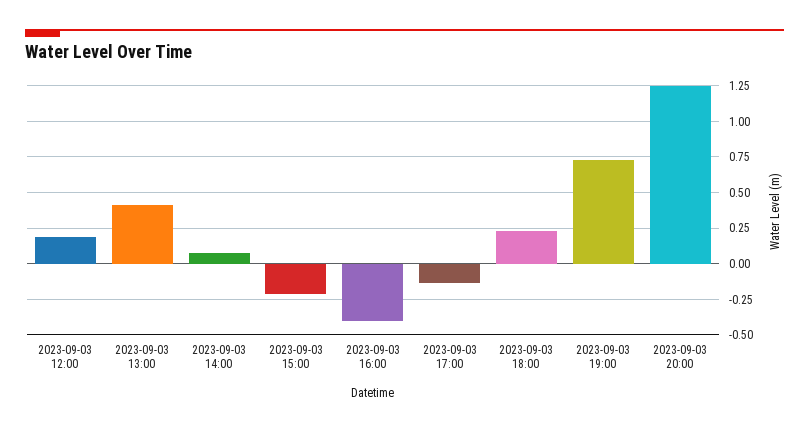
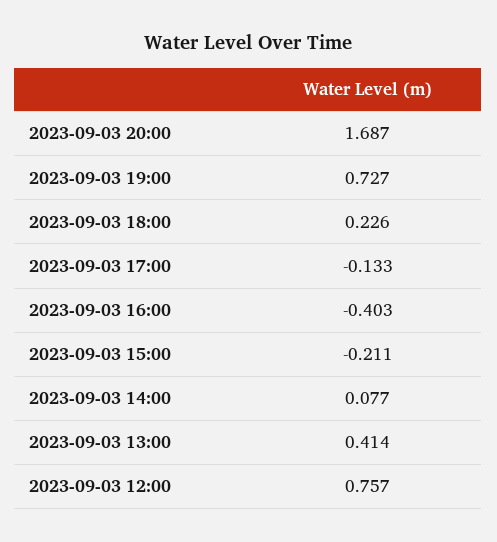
2023-09-03 12:00: 0.2 -> 0.757
2023-09-03 20:00: 1.25 -> 1.687

